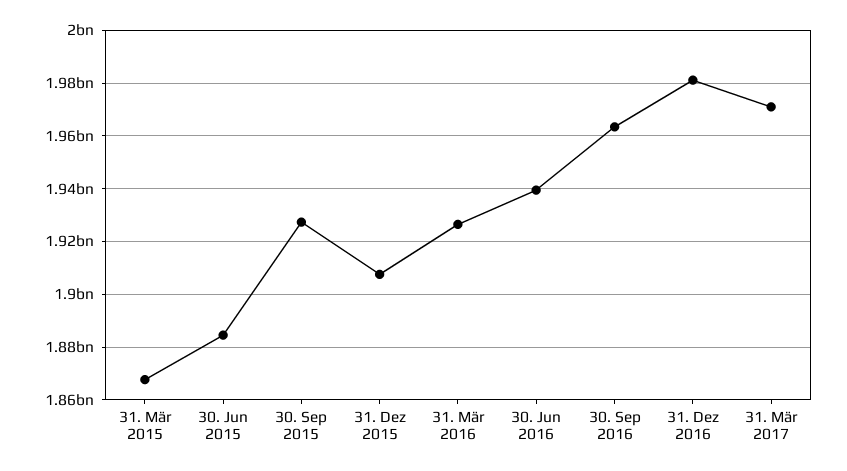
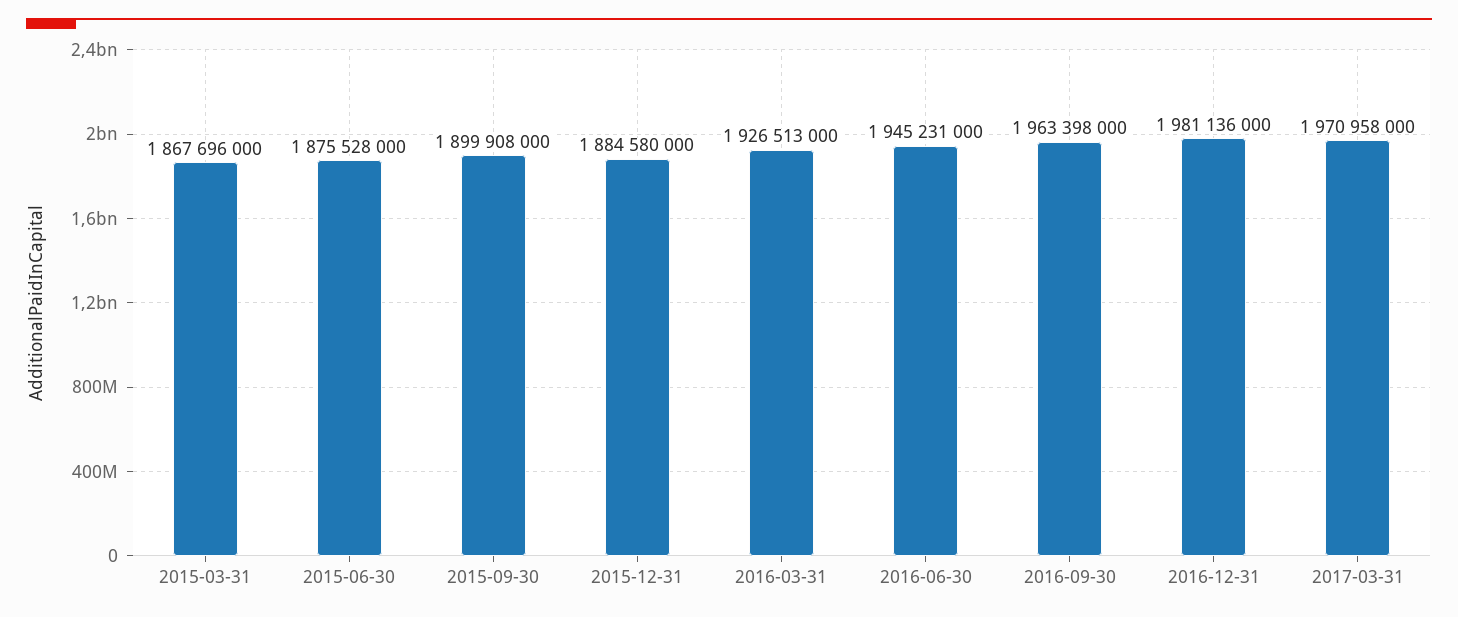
30. Jun 2015: 1885000000 -> 1875528000
30. Sep 2015: 1927500000 -> 1899908000
31. Dez 2015: 1907500000 -> 1884580000
30. Jun 2016: 1940000000 -> 1945231000

